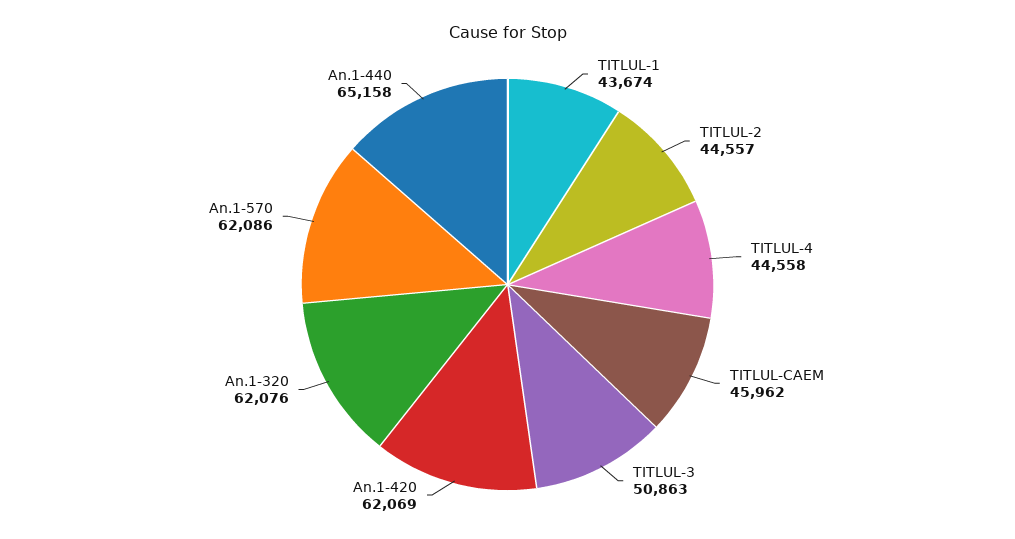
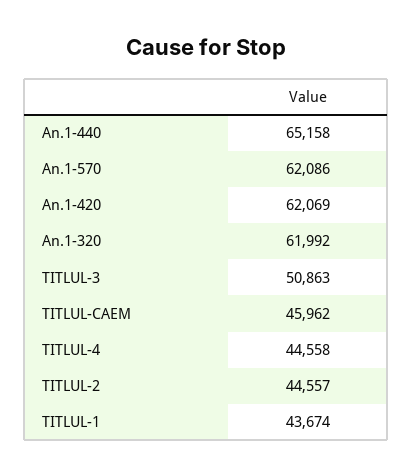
An.1-320: 62076 -> 61992

